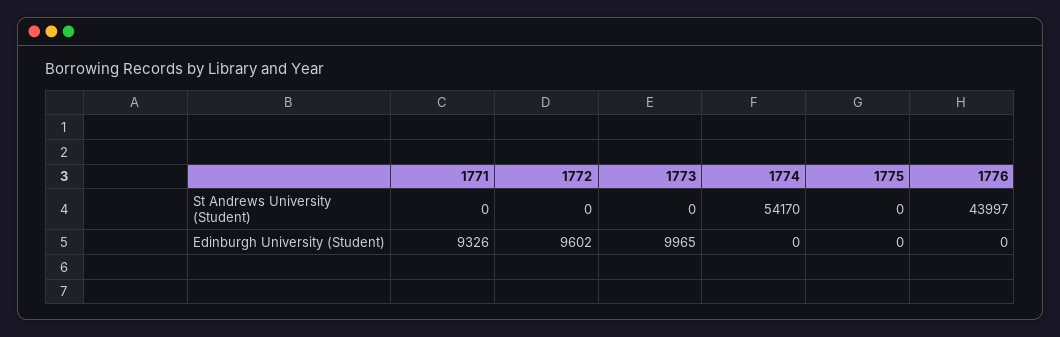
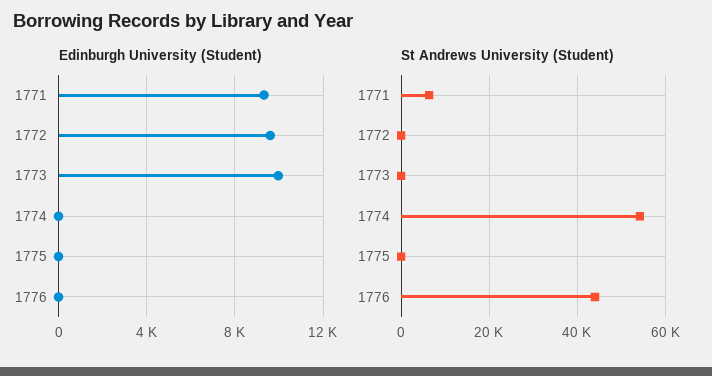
St Andrews University (Student), 1771: 0 -> 6000

